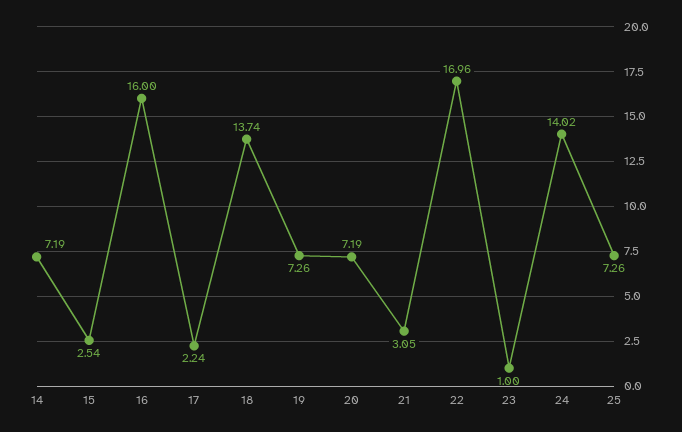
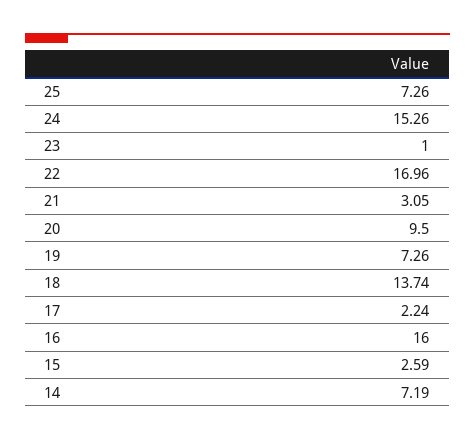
15: 2.54 -> 2.59
20: 7.19 -> 9.5
24: 14.02 -> 15.26

